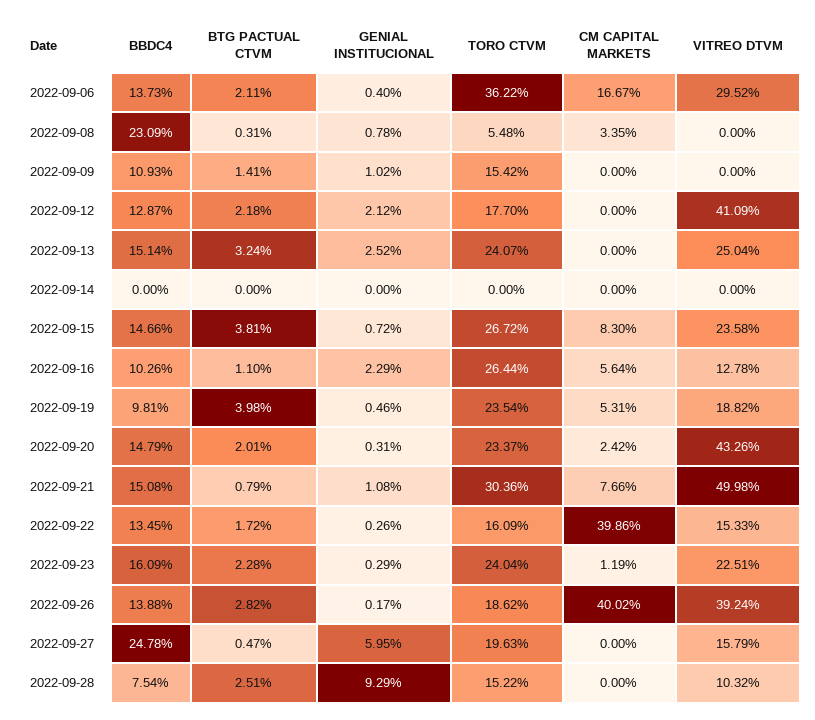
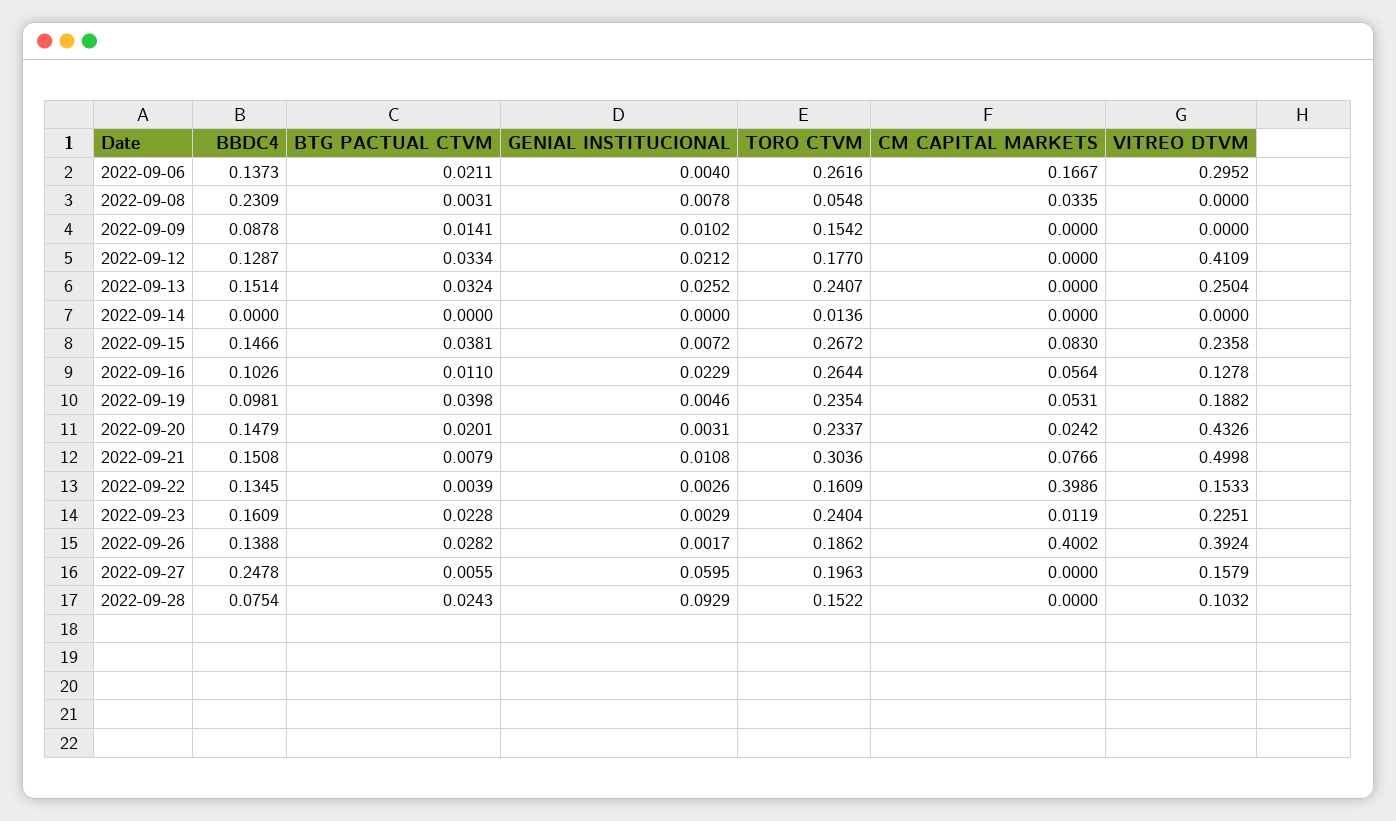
TORO CTVM, 2022-09-06: 0.3622 -> 0.2616
BBDC4, 2022-09-09: 0.1093 -> 0.0878
BTG PACTUAL CTVM, 2022-09-12: 0.0218 -> 0.0334
TORO CTVM, 2022-09-14: 0 -> 0.0136
BTG PACTUAL CTVM, 2022-09-22: 0.0172 -> 0.0039
BTG PACTUAL CTVM, 2022-09-27: 0.0047 -> 0.0055
BTG PACTUAL CTVM, 2022-09-28: 0.0251 -> 0.0243

